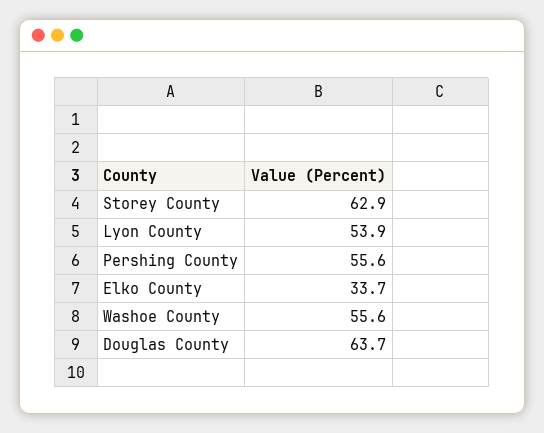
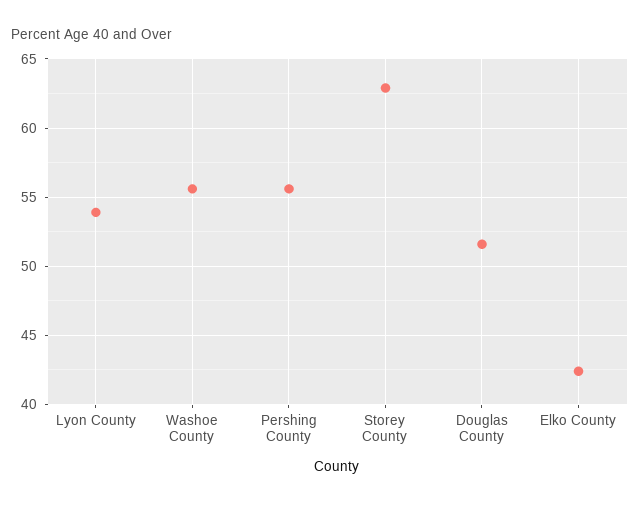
Elko County: 33.7 -> 42.5
Douglas County: 63.7 -> 51.5

